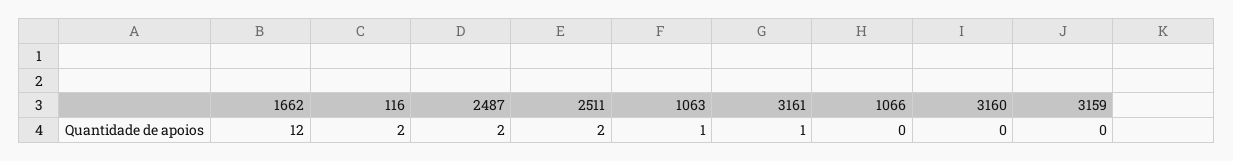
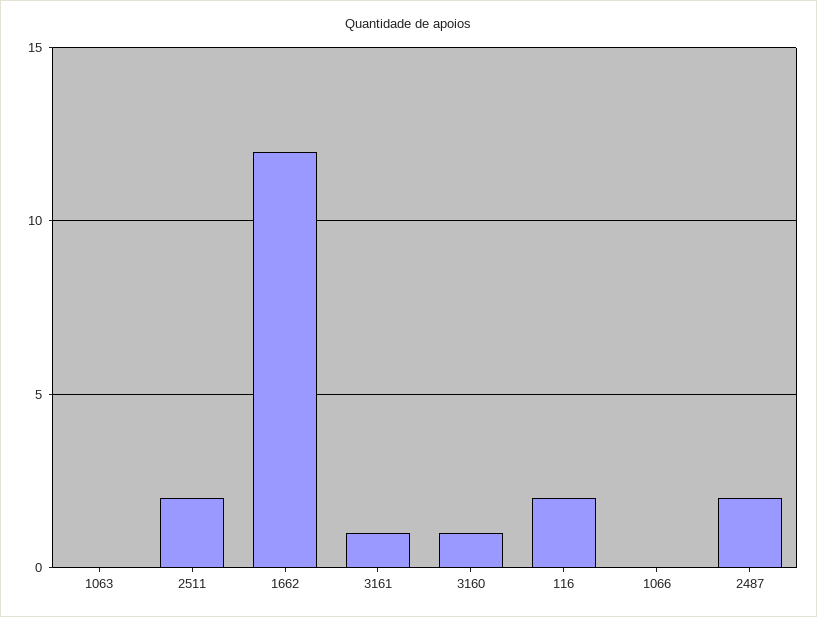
1063: 1 -> 0
3160: 0 -> 1
3159: 0 -> none

